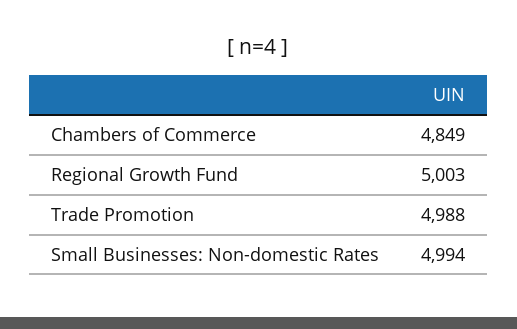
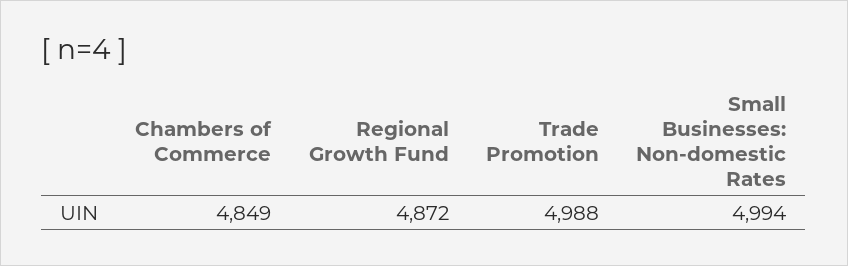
Regional Growth Fund: 5003 -> 4872

